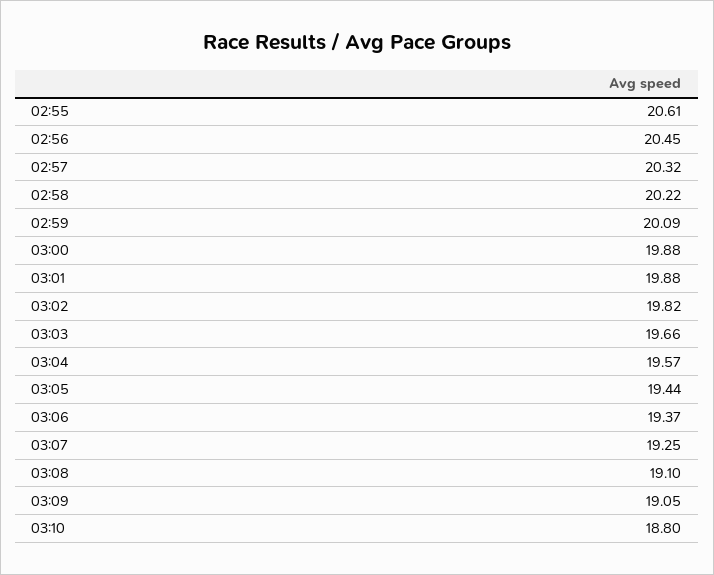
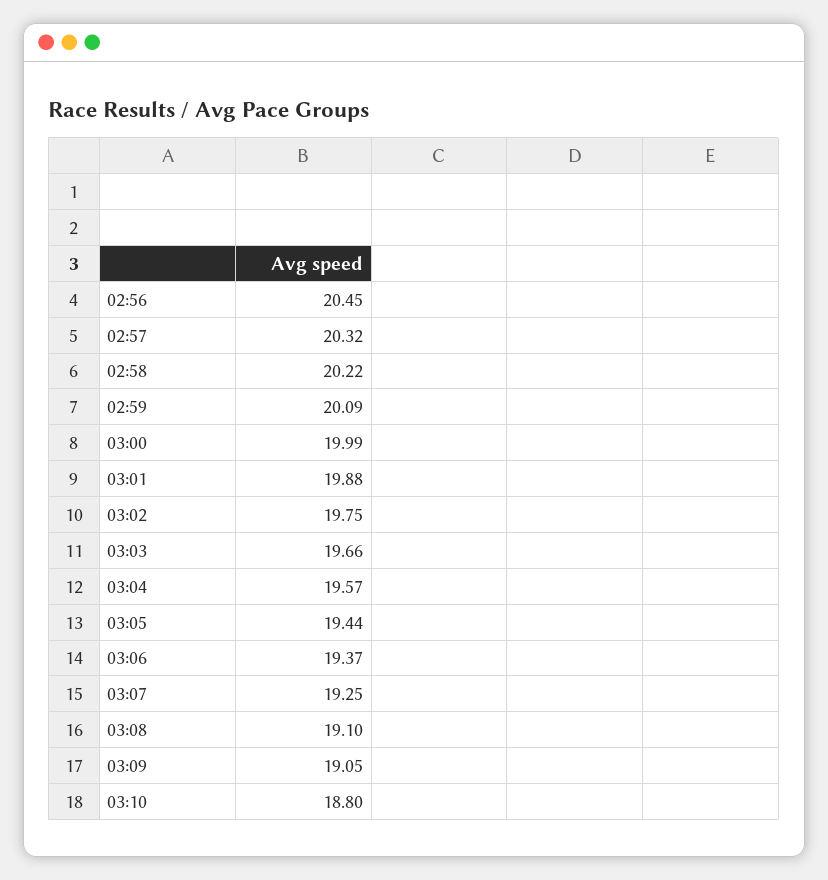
02:55: 20.61 -> none
03:00: 19.88 -> 19.99
03:02: 19.82 -> 19.75

